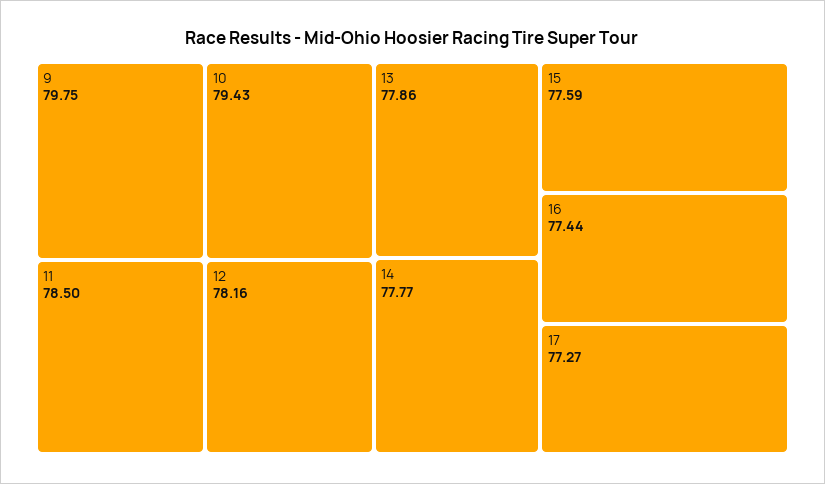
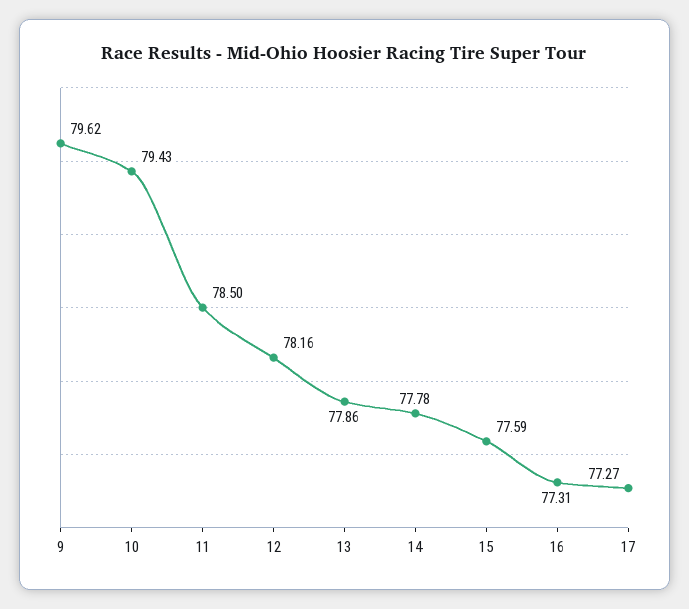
9: 79.75 -> 79.62
14: 77.77 -> 77.78
16: 77.44 -> 77.31

